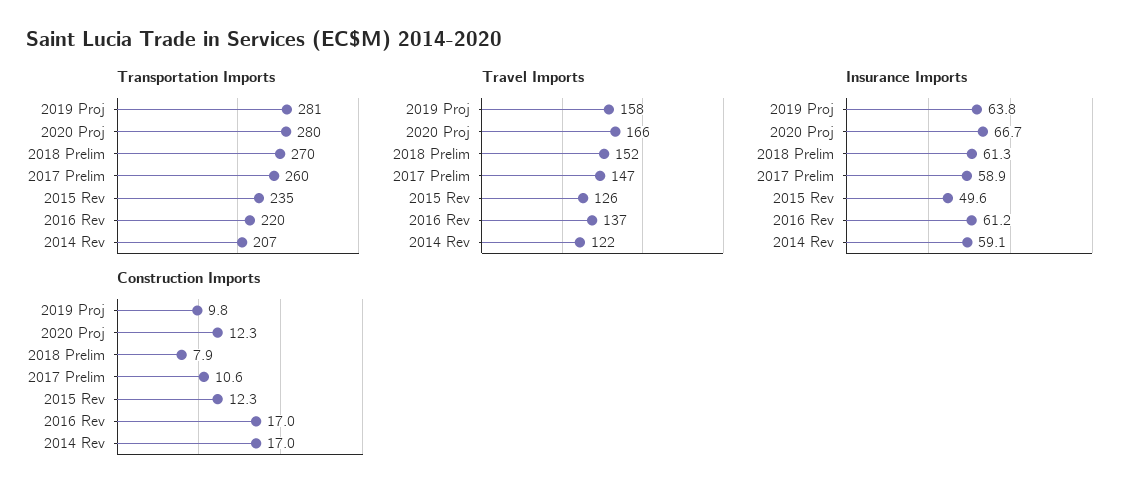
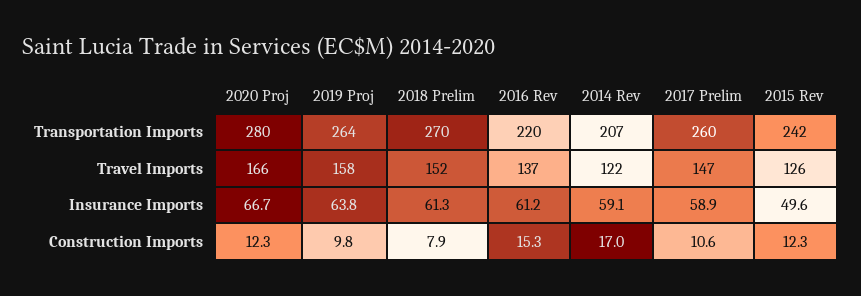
Transportation Imports, 2019 Proj: 281 -> 264
Transportation Imports, 2015 Rev: 235 -> 242
Construction Imports, 2016 Rev: 17 -> 15.3

